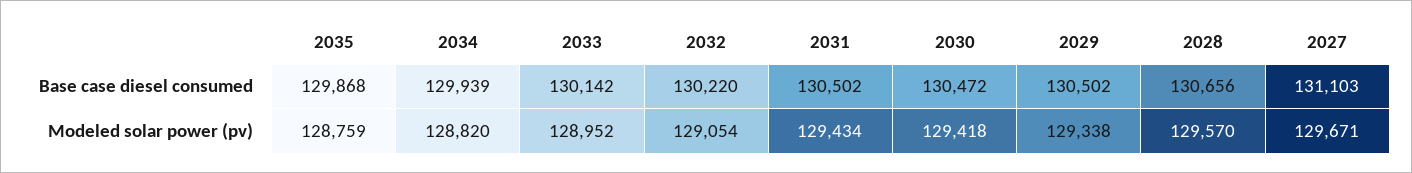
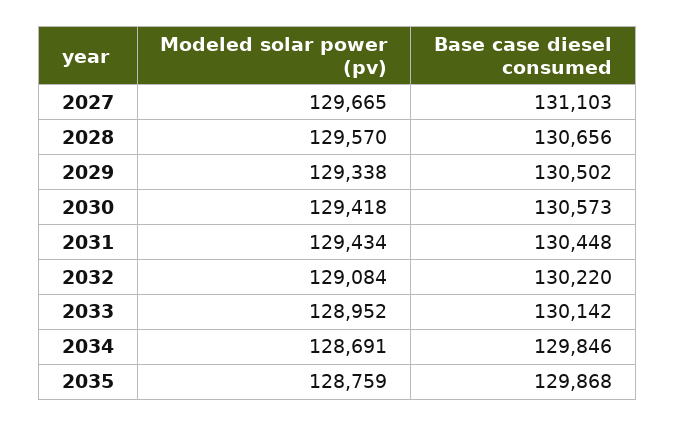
2034, Base case diesel consumed: 129939 -> 129846
2031, Base case diesel consumed: 130502 -> 130448
2030, Base case diesel consumed: 130472 -> 130573
2034, Modeled solar power (pv): 128820 -> 128691
2032, Modeled solar power (pv): 129054 -> 129084
2027, Modeled solar power (pv): 129671 -> 129665

